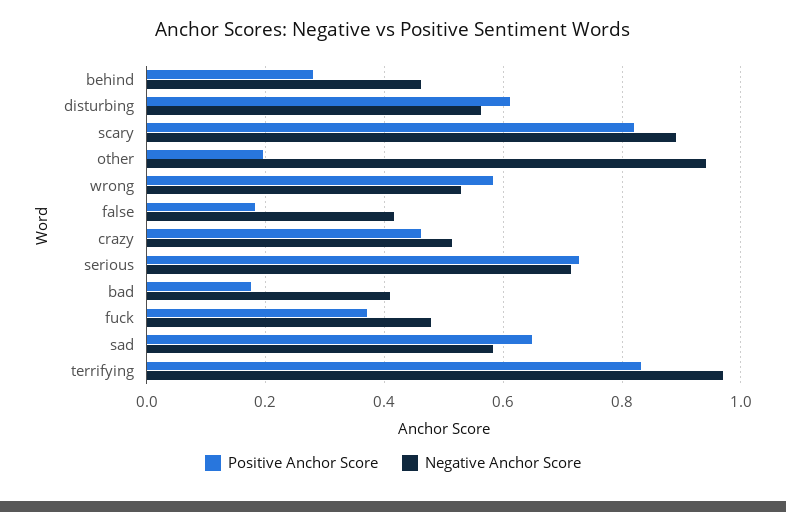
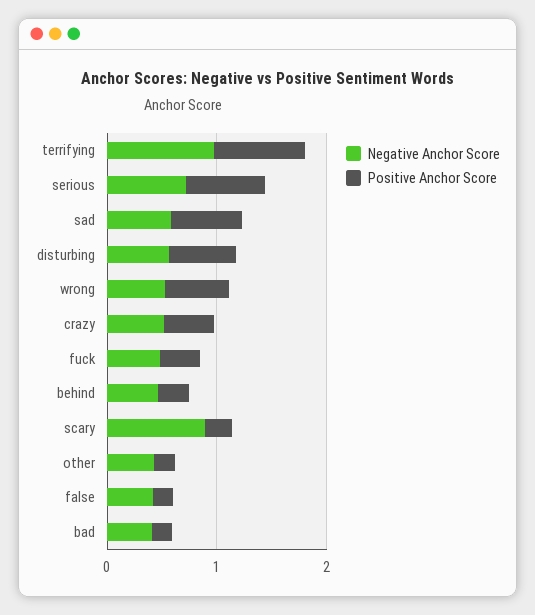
Positive Anchor Score, scary: 0.82 -> 0.2
Negative Anchor Score, other: 0.94 -> 0.4

